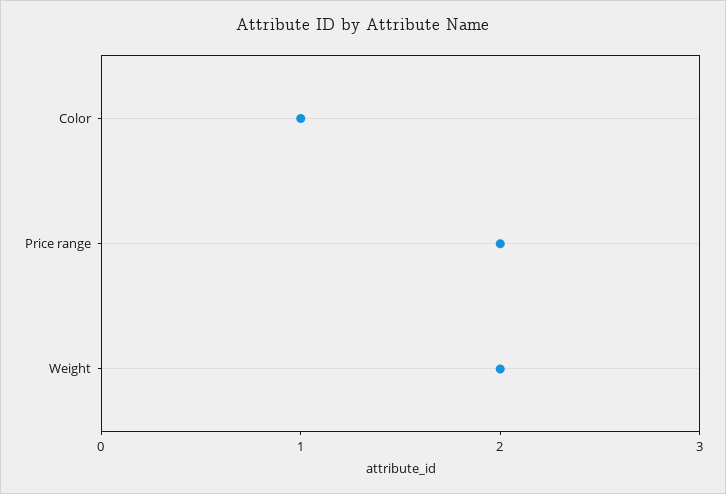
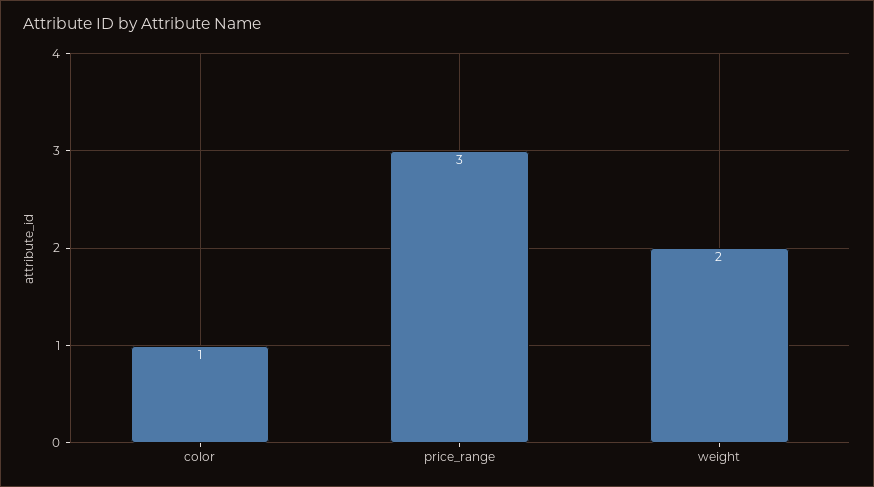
Price range: 2 -> 3

